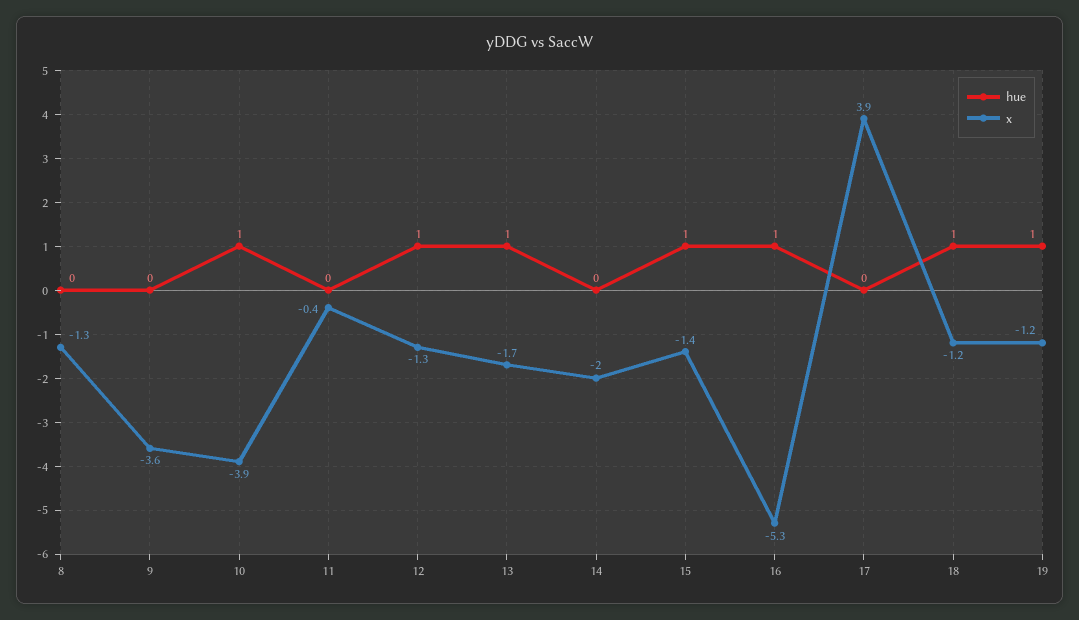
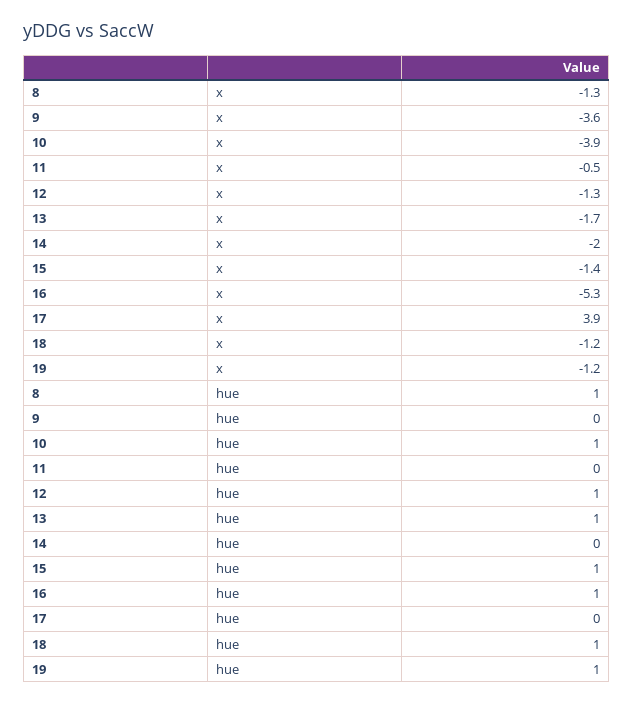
hue, 8: 0 -> 1
x, 11: -0.4 -> -0.5

